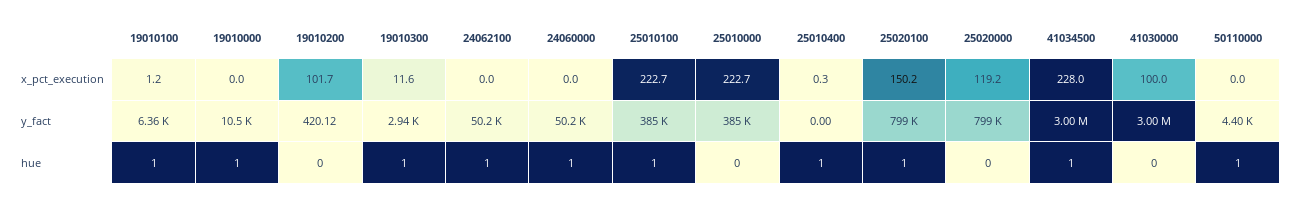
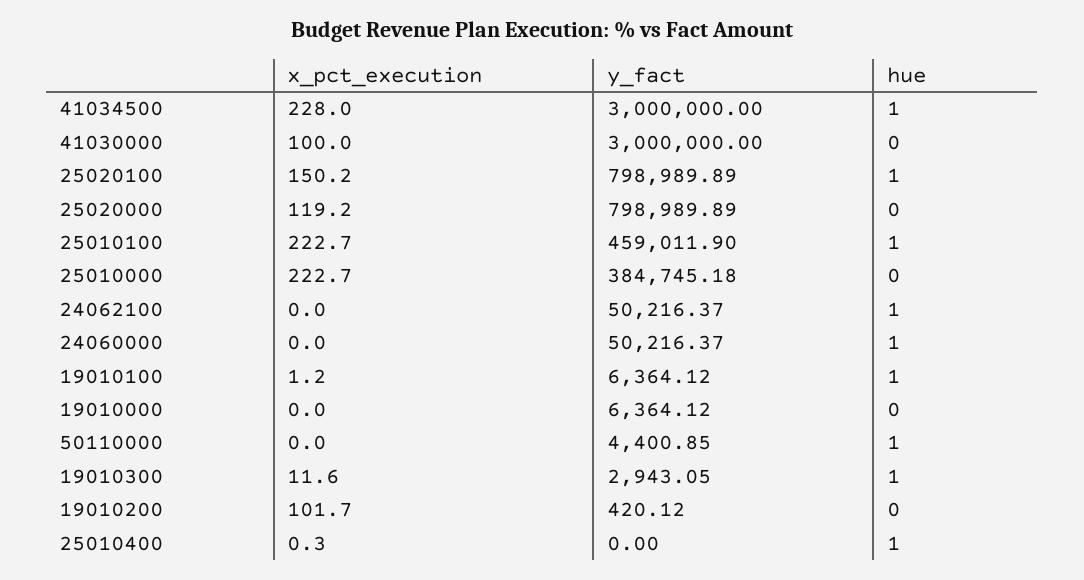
19010000, y_fact: 10500 -> 6364.12
25010100, y_fact: 385000 -> 459011.9
19010000, hue: 1 -> 0

